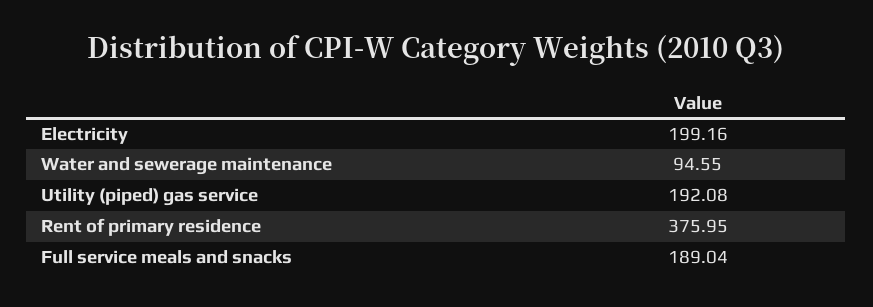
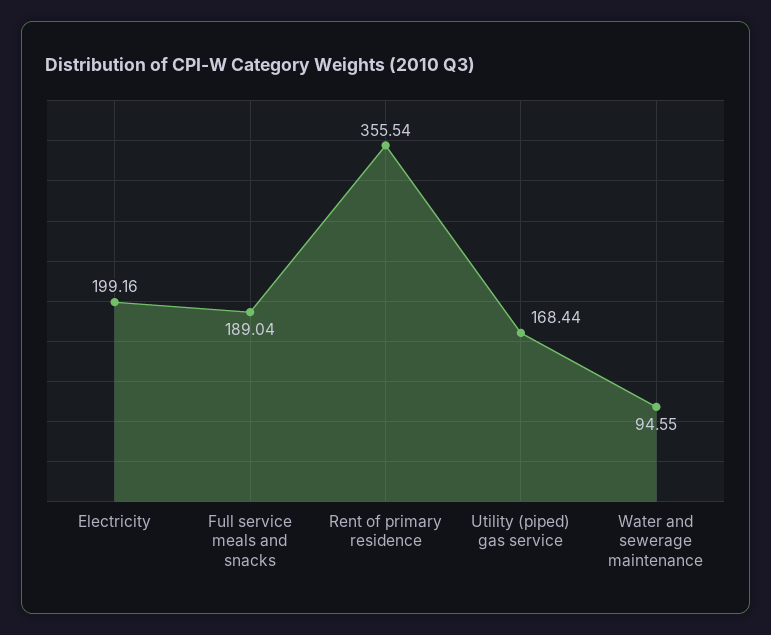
Utility (piped) gas service: 192.08 -> 168.44
Rent of primary residence: 375.95 -> 355.54

